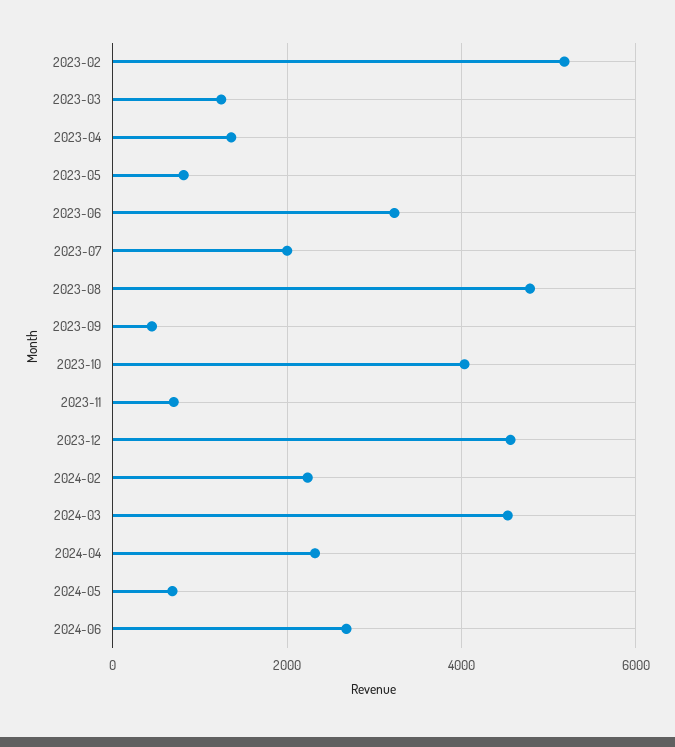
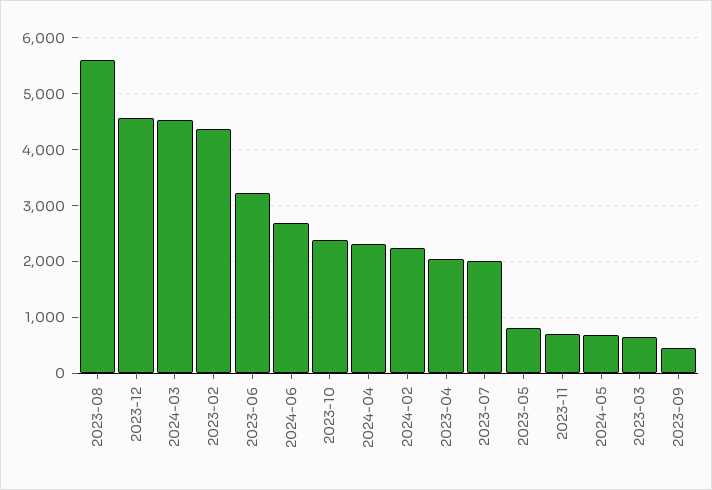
2023-02: 5200 -> 4400
2023-03: 1200 -> 600
2023-04: 1400 -> 2000
2023-08: 4800 -> 5600
2023-10: 4000 -> 2400

